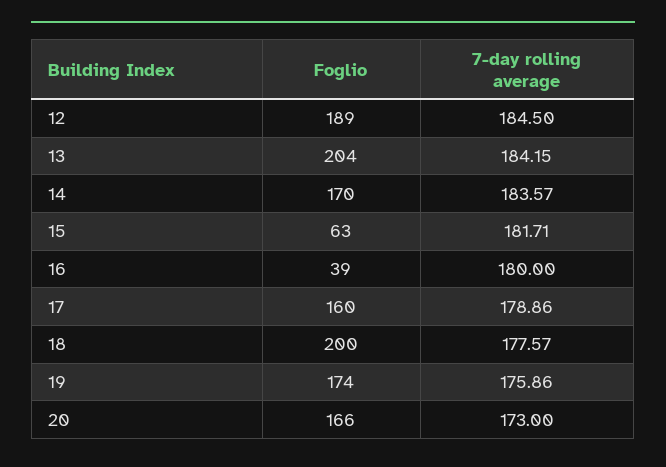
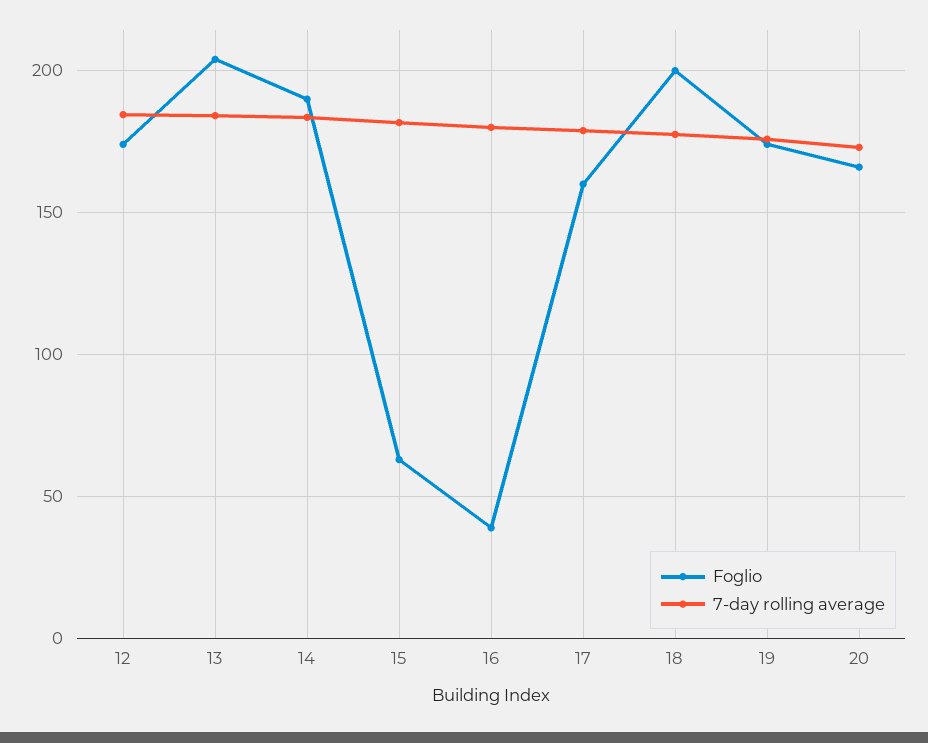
Foglio, 12: 189 -> 175
Foglio, 14: 170 -> 190

